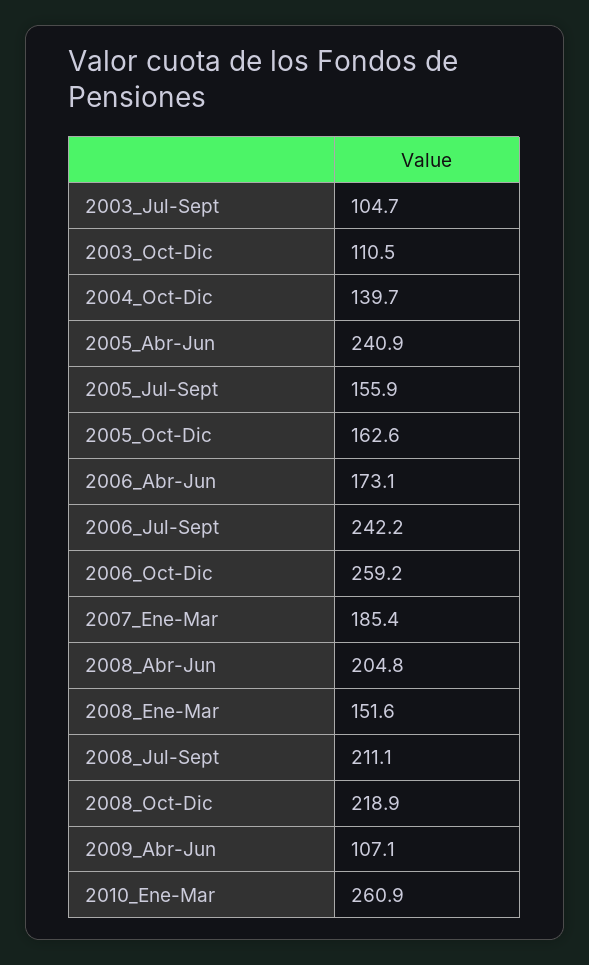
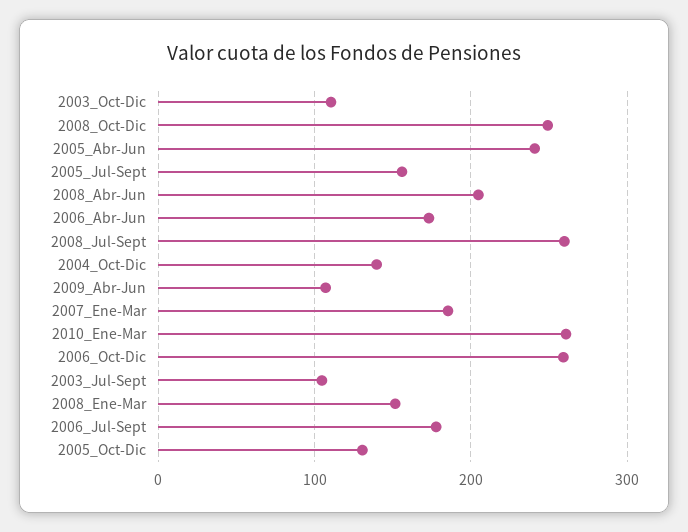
2005_Oct-Dic: 162.6 -> 130
2006_Jul-Sept: 242.2 -> 180
2008_Jul-Sept: 211.1 -> 260
2008_Oct-Dic: 218.9 -> 250

